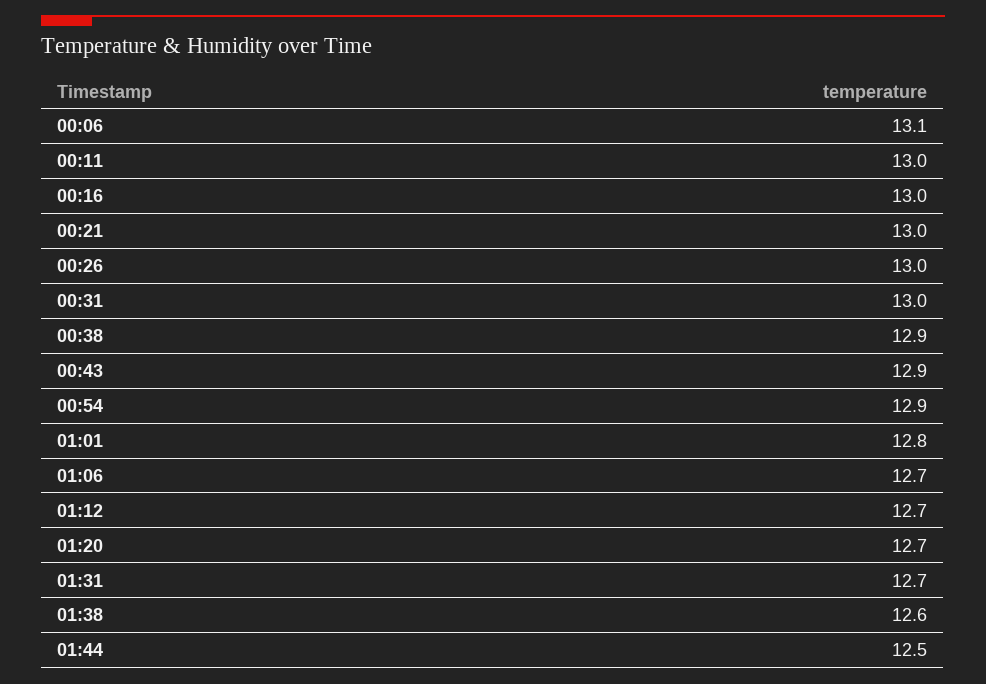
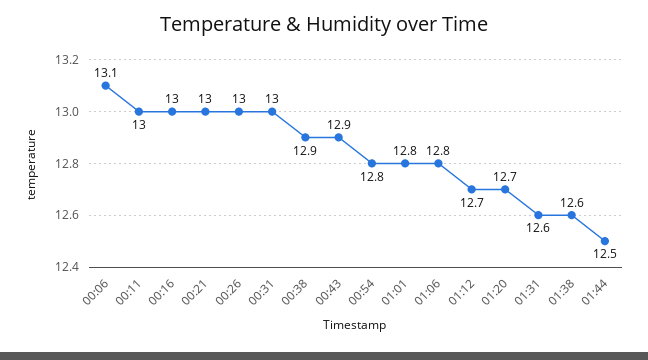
00:54: 12.9 -> 12.8
01:06: 12.7 -> 12.8
01:31: 12.7 -> 12.6

